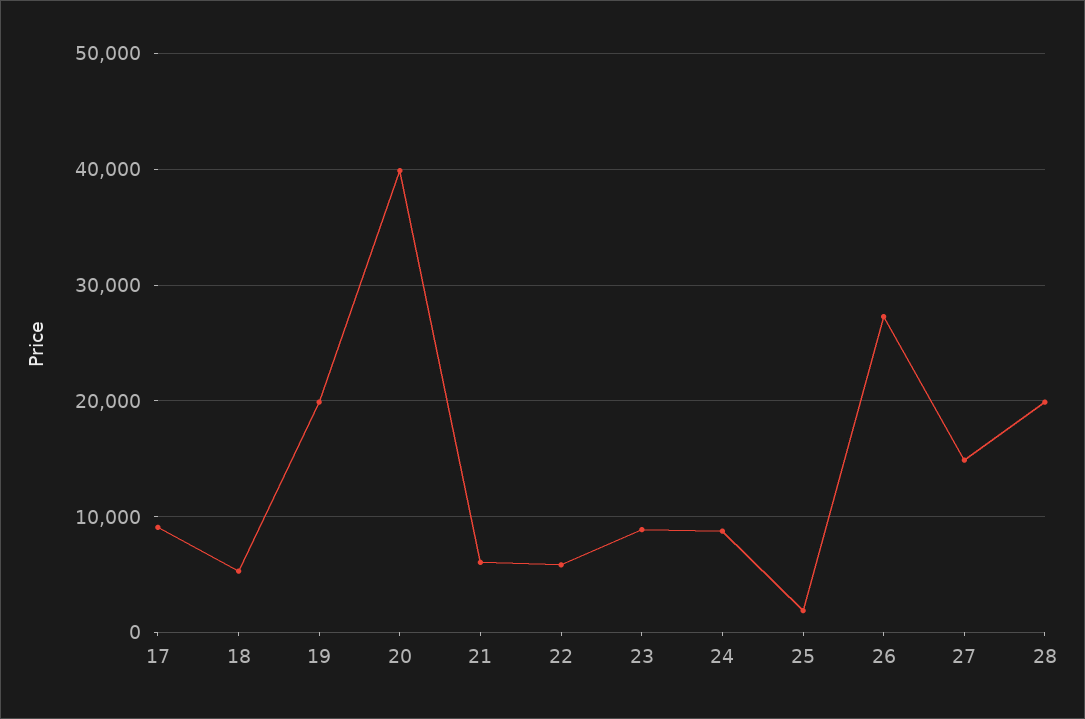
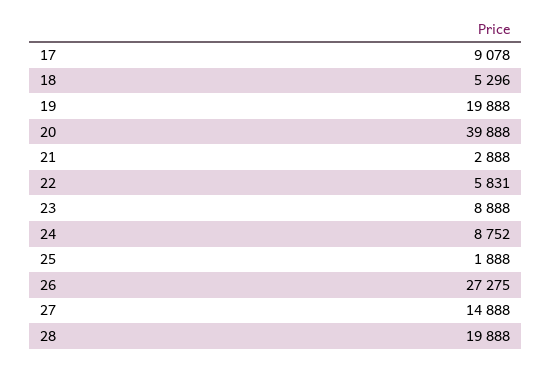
21: 6000 -> 2888

